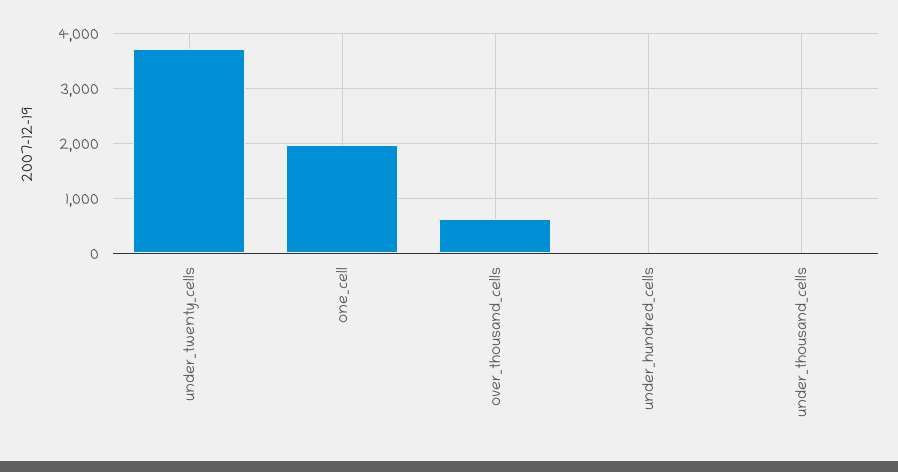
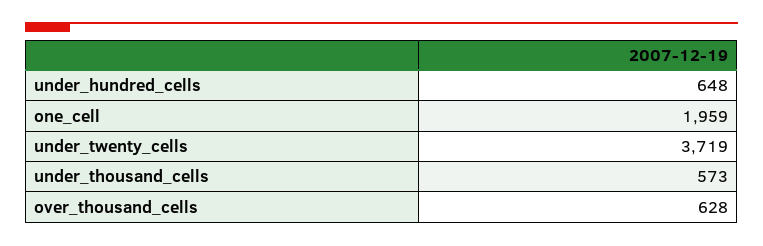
under_hundred_cells: 0 -> 648
under_thousand_cells: 0 -> 573

